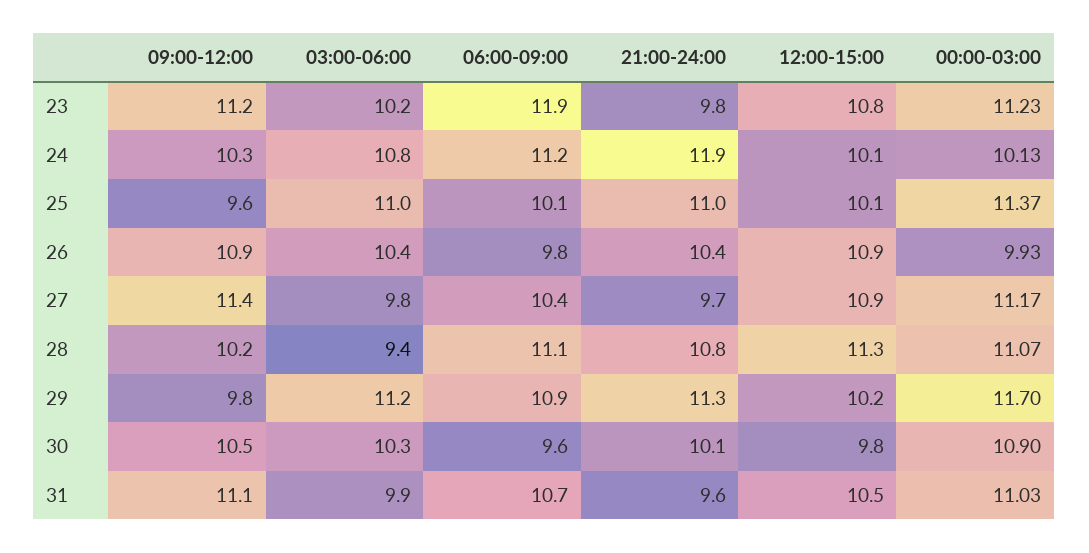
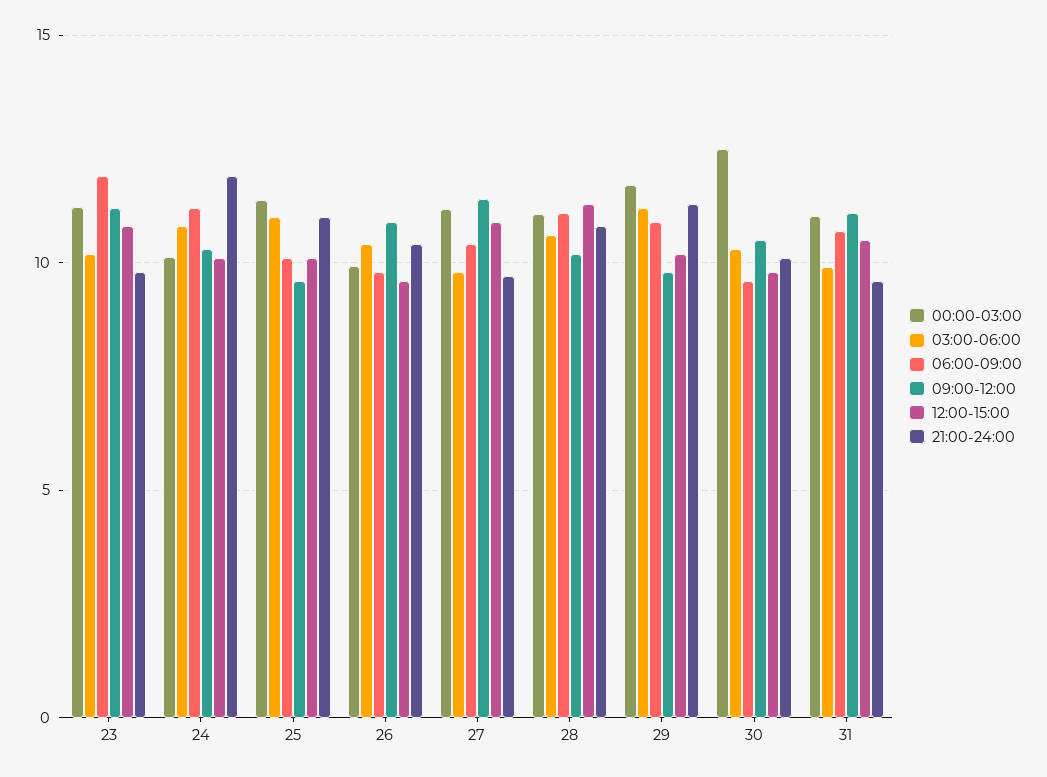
12:00-15:00, 26: 10.9 -> 9.5
03:00-06:00, 28: 9.4 -> 10.5
00:00-03:00, 30: 10.9 -> 12.5

